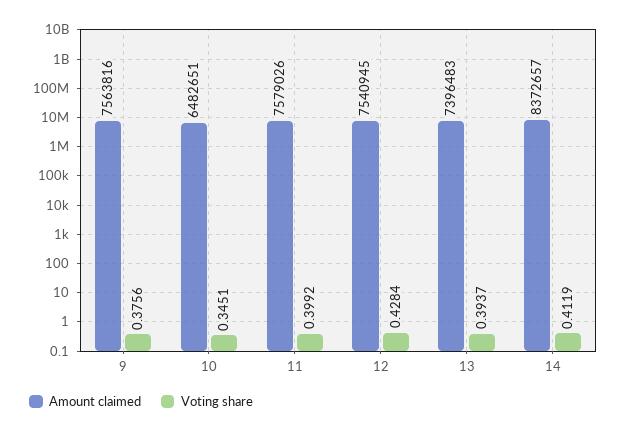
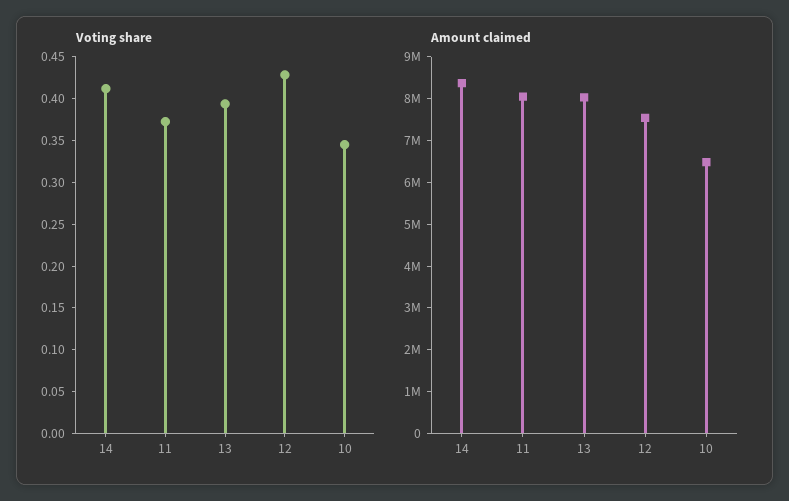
Amount claimed, 9: 7563816 -> none
Voting share, 9: 0.3756 -> none
Amount claimed, 11: 7579026 -> 8000000
Voting share, 11: 0.3992 -> 0.37
Amount claimed, 13: 7396483 -> 8000000

